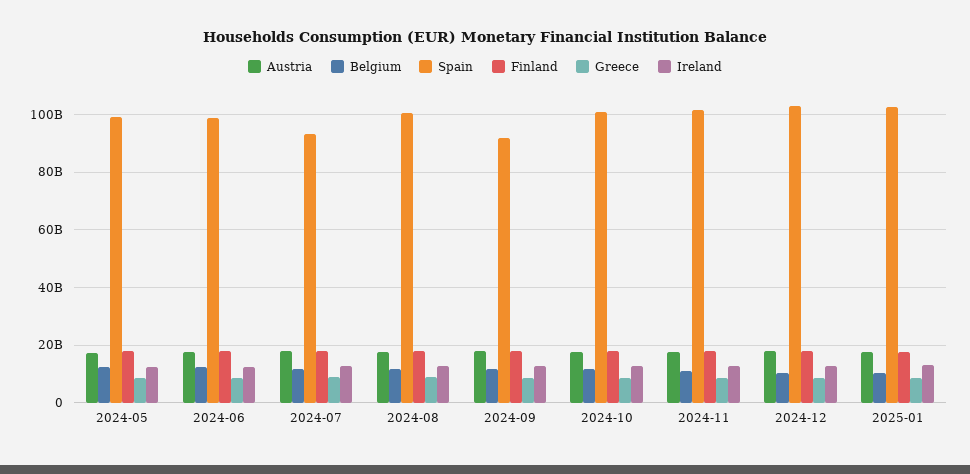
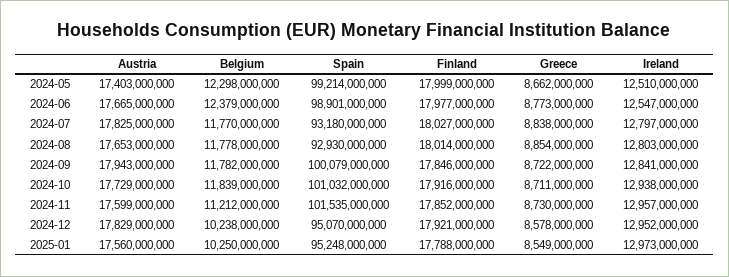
Spain, 2024-08: 100000000000 -> 92930000000
Spain, 2024-09: 92500000000 -> 100079000000
Spain, 2024-12: 102500000000 -> 95070000000
Spain, 2025-01: 102500000000 -> 95248000000

